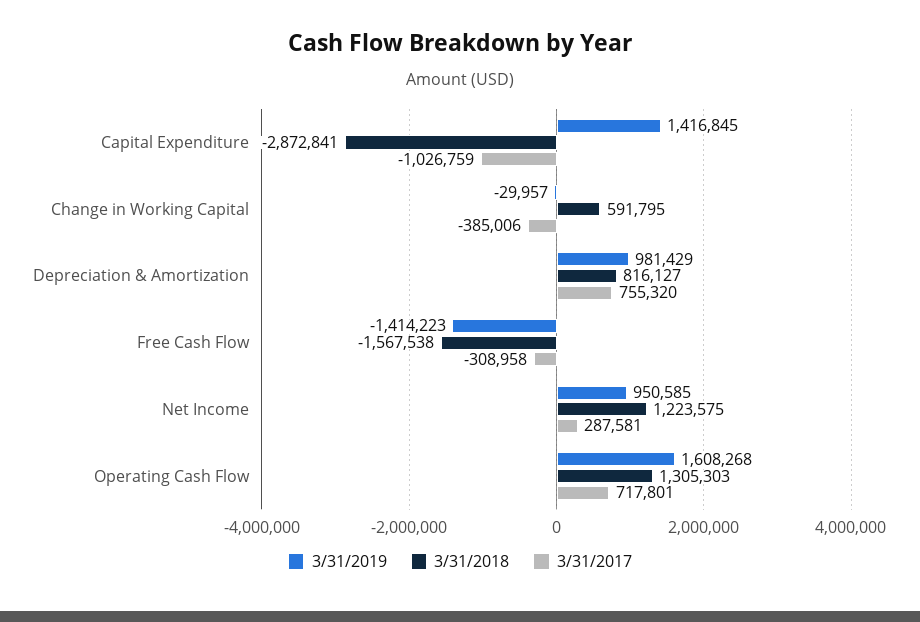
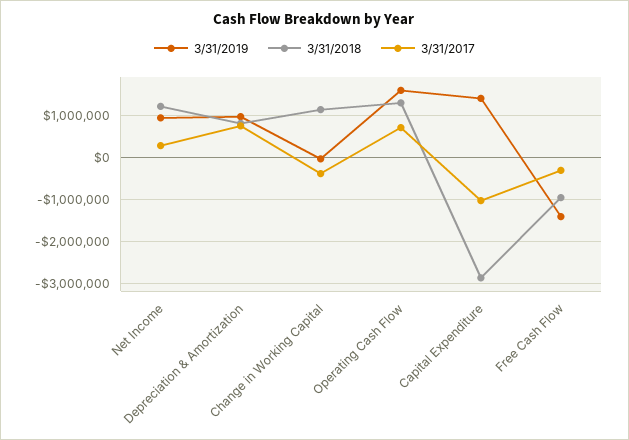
3/31/2018, Change in Working Capital: 591795 -> 1200000
3/31/2018, Free Cash Flow: -1567538 -> -1000000

